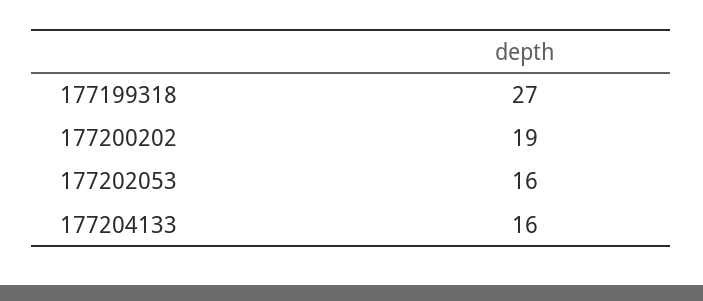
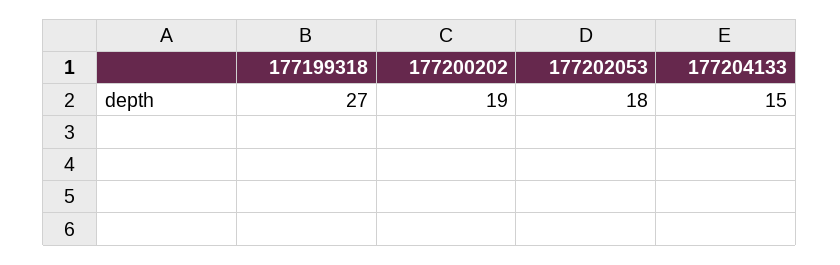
177202053: 16 -> 18
177204133: 16 -> 15

